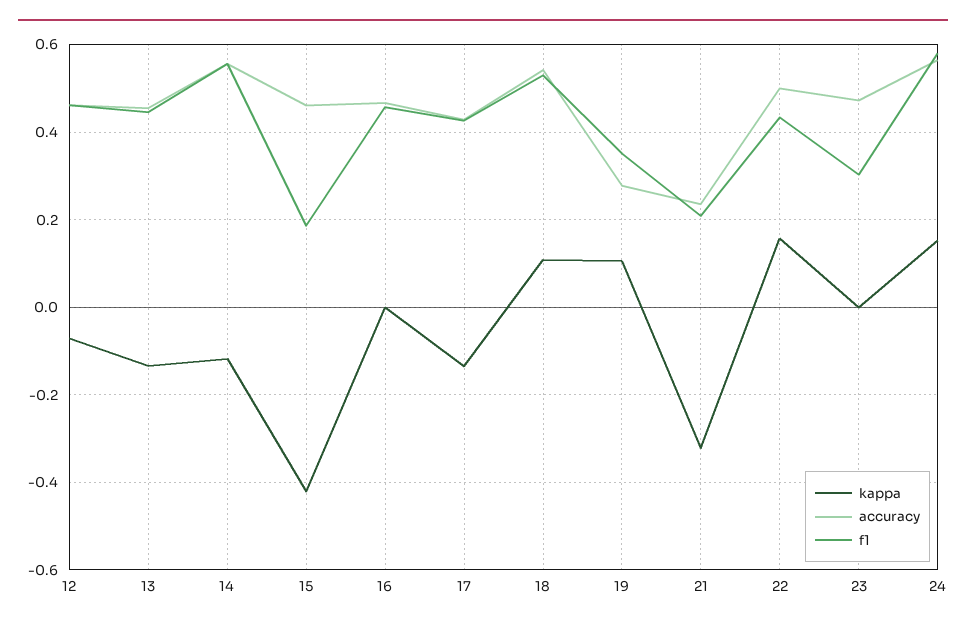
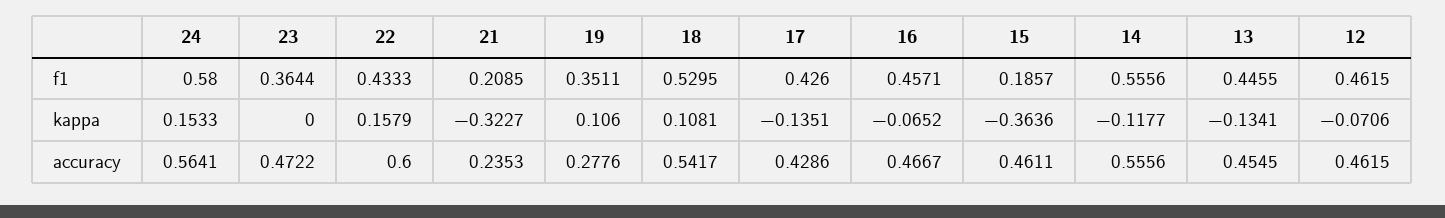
kappa, 15: -0.42 -> -0.3636
kappa, 16: 0 -> -0.0652
accuracy, 22: 0.5 -> 0.6
f1, 23: 0.3 -> 0.3644

